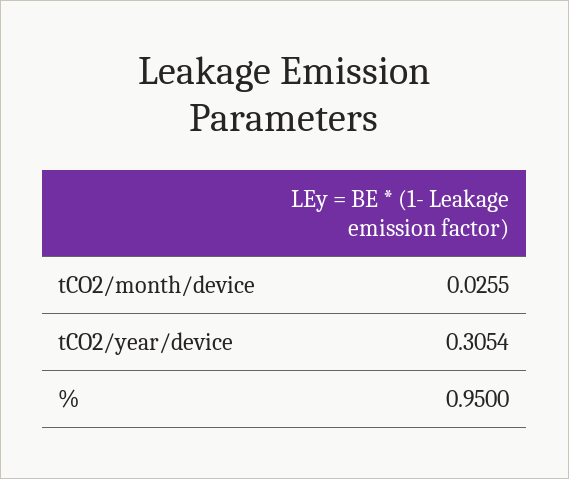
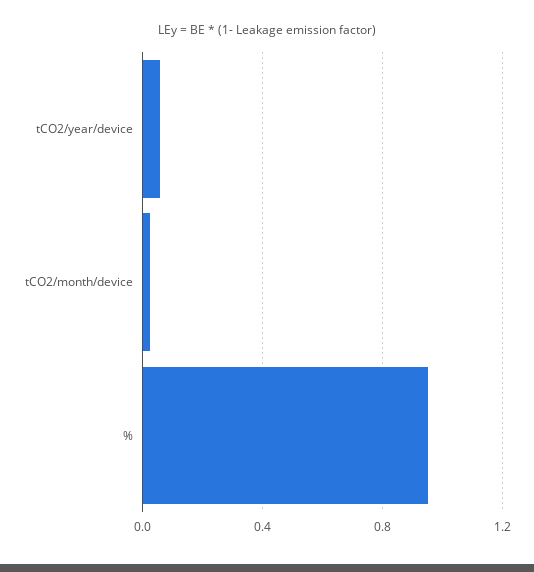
tCO2/year/device: 0.3054 -> 0.05

